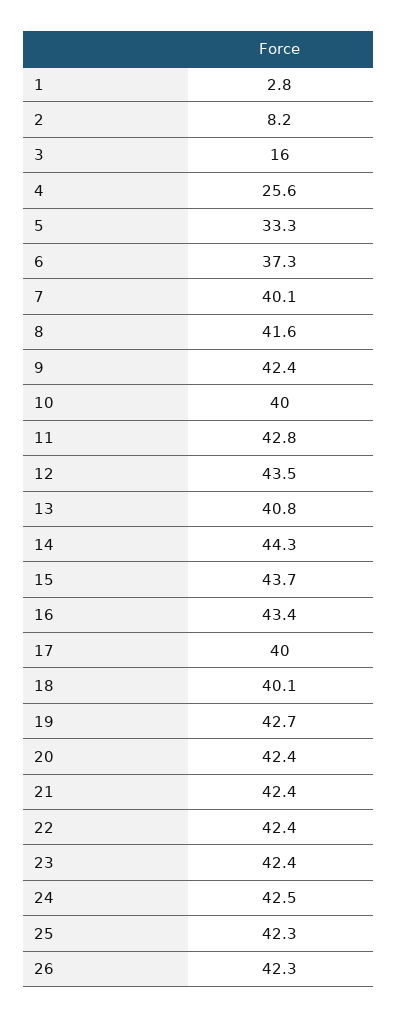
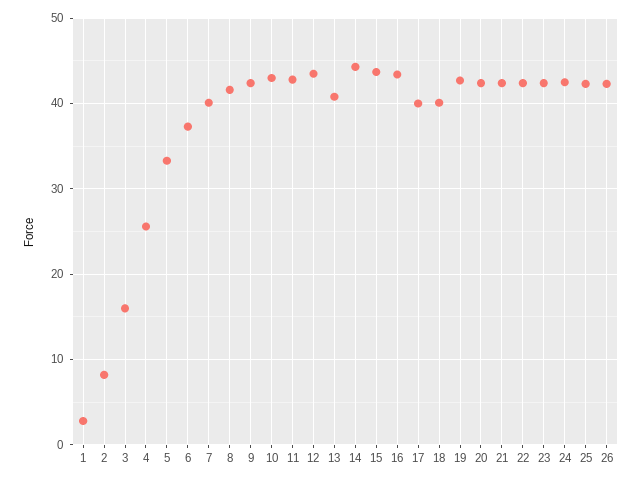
10: 40 -> 43

